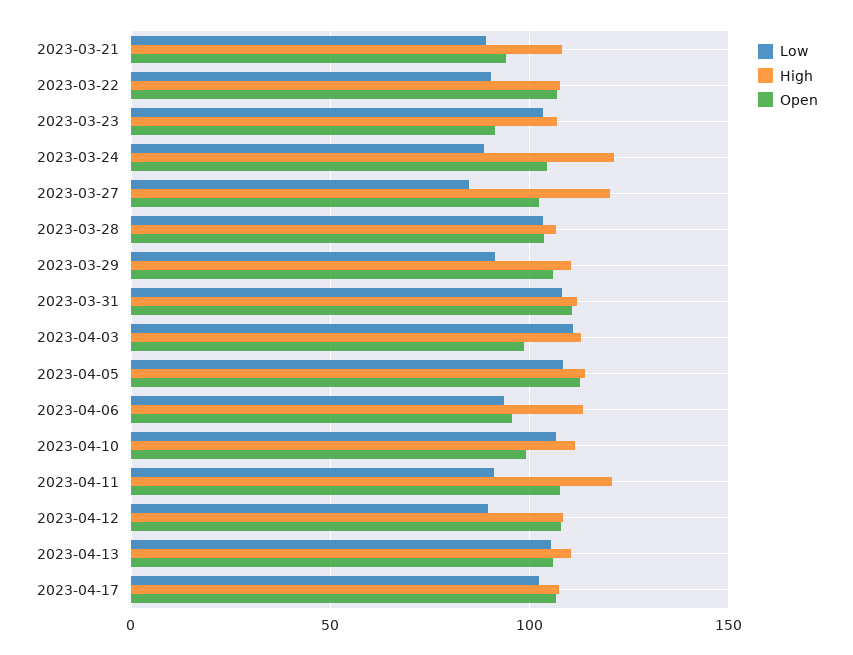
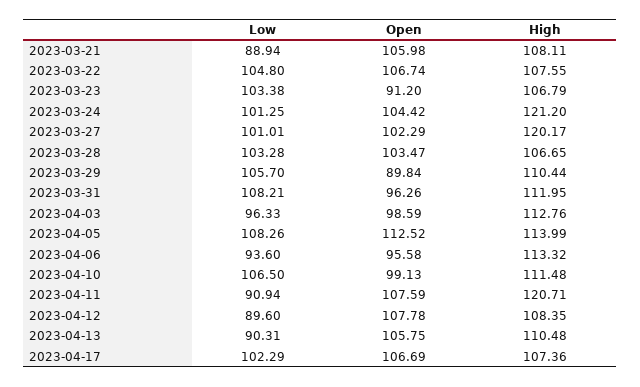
Open, 2023-03-21: 95 -> 105.98
Low, 2023-03-22: 90 -> 104.8
Low, 2023-03-24: 90 -> 101.25
Low, 2023-03-27: 85 -> 101.01
Low, 2023-03-29: 90 -> 105.7
Open, 2023-03-29: 105 -> 89.84
Open, 2023-03-31: 110 -> 96.26
Low, 2023-04-03: 110 -> 96.33
Low, 2023-04-13: 105 -> 90.31

